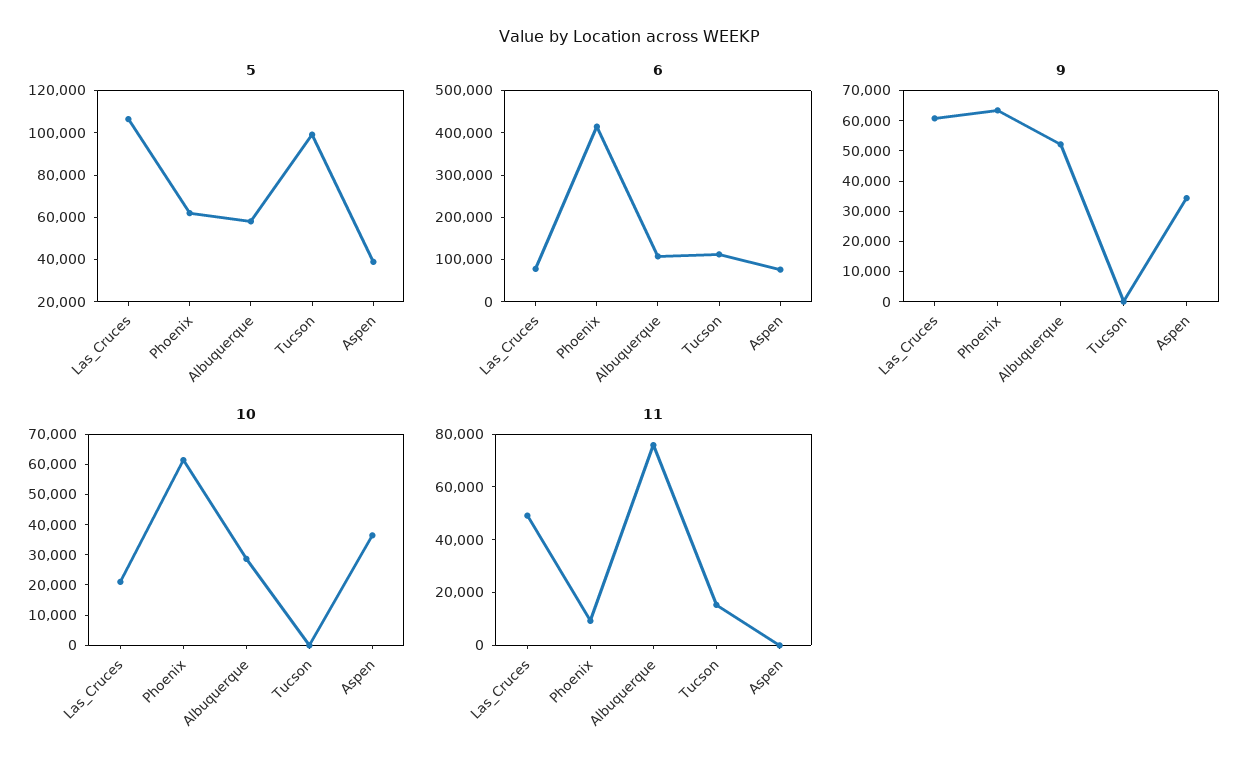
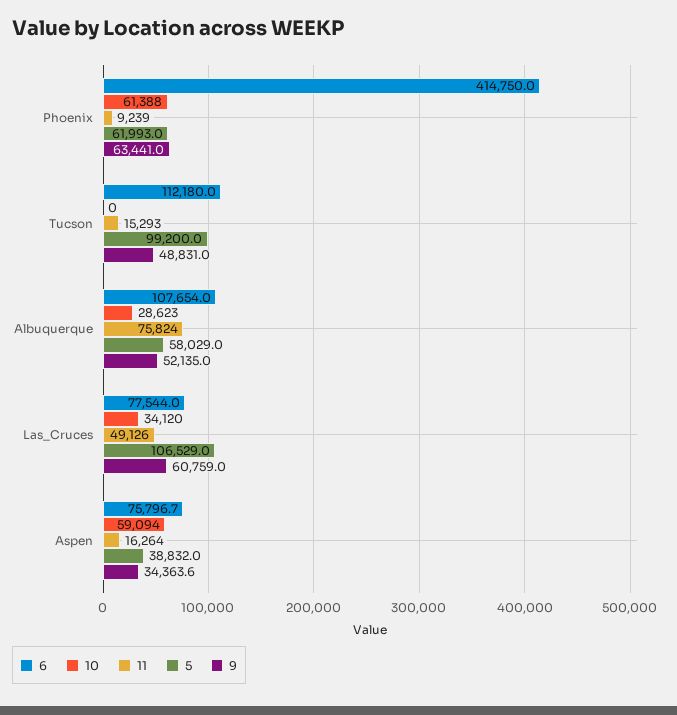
9, Tucson: 0 -> 48831
10, Las_Cruces: 20000 -> 34120
10, Aspen: 35000 -> 59094
11, Aspen: 0 -> 16264

